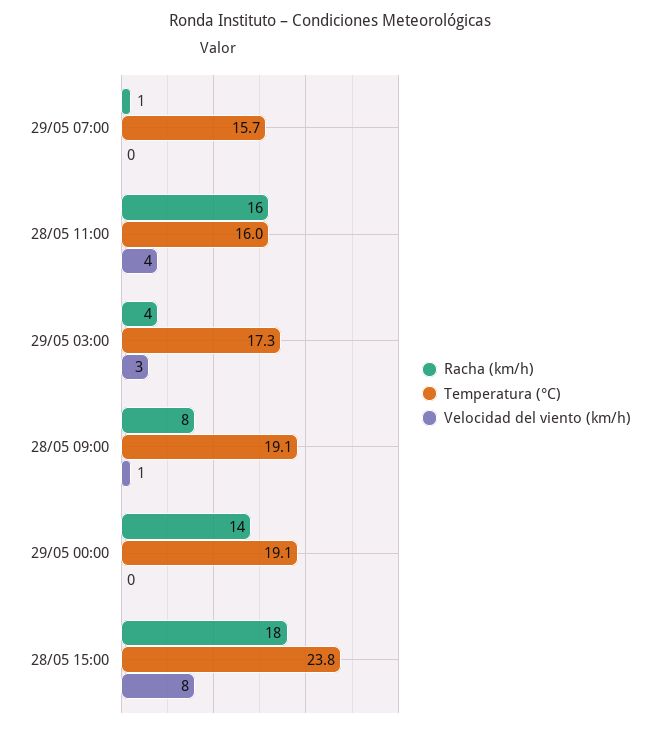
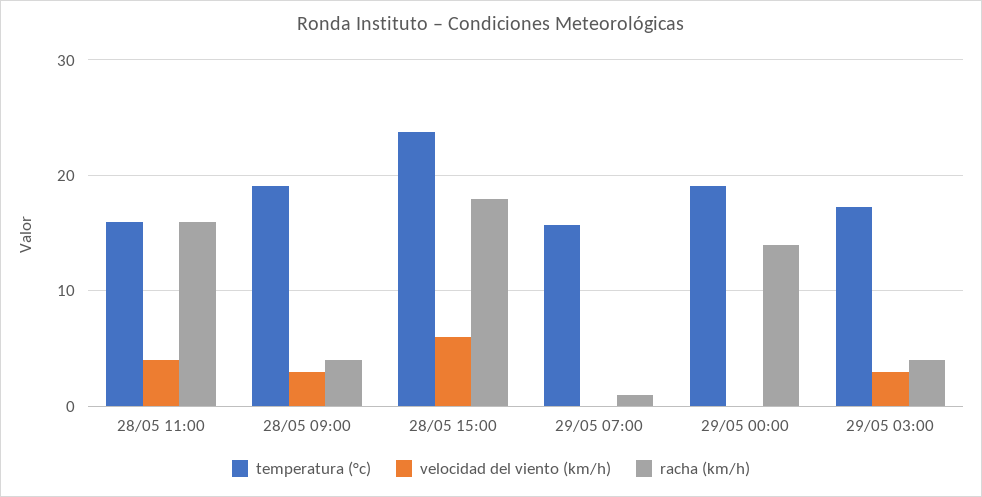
Racha (km/h), 28/05 09:00: 8 -> 4
Velocidad del viento (km/h), 28/05 09:00: 1 -> 3
Velocidad del viento (km/h), 28/05 15:00: 8 -> 6

